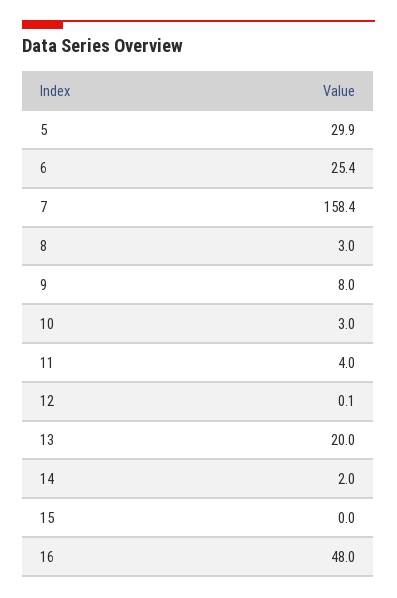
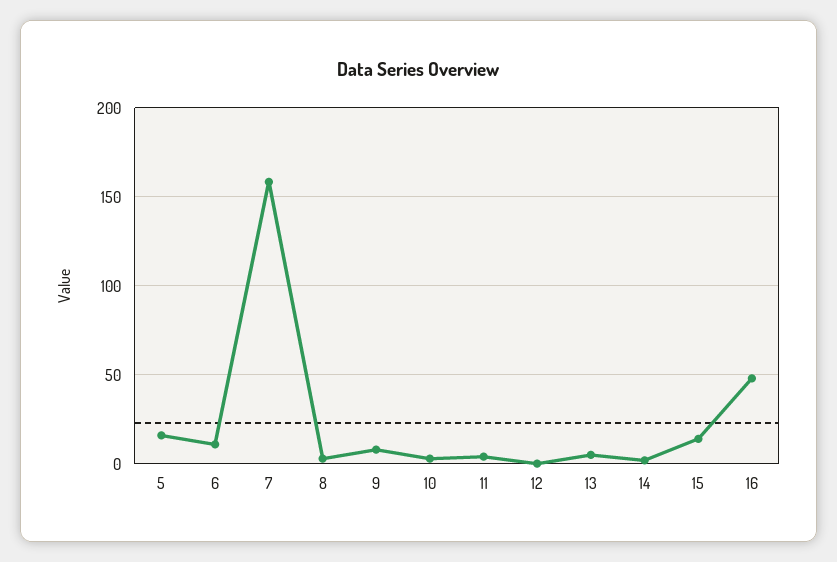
5: 29.9 -> 15
6: 25.4 -> 10
13: 20 -> 5
15: 0 -> 15

